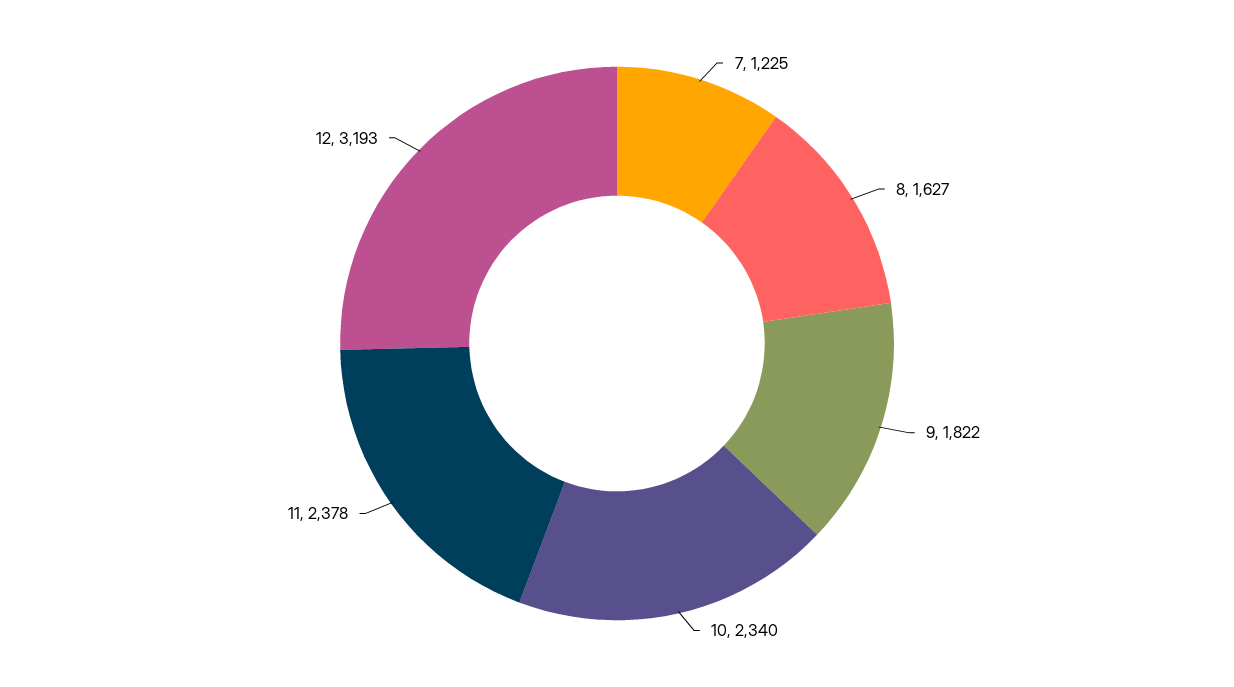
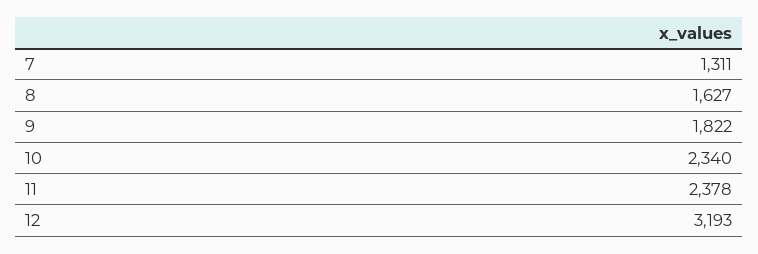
7: 1225 -> 1311

